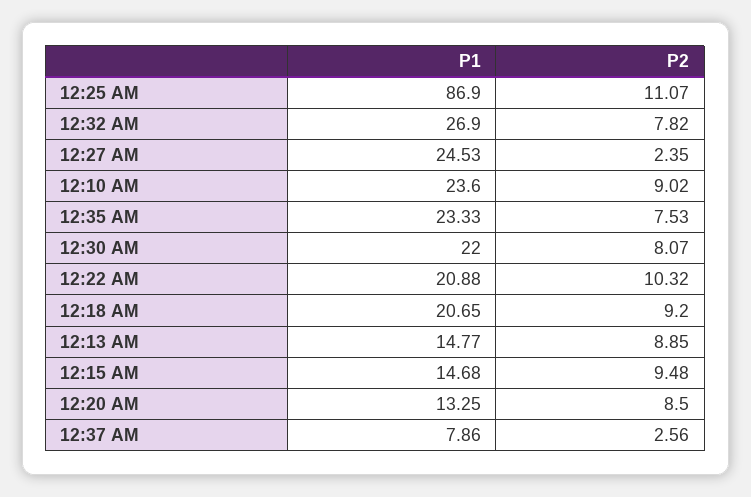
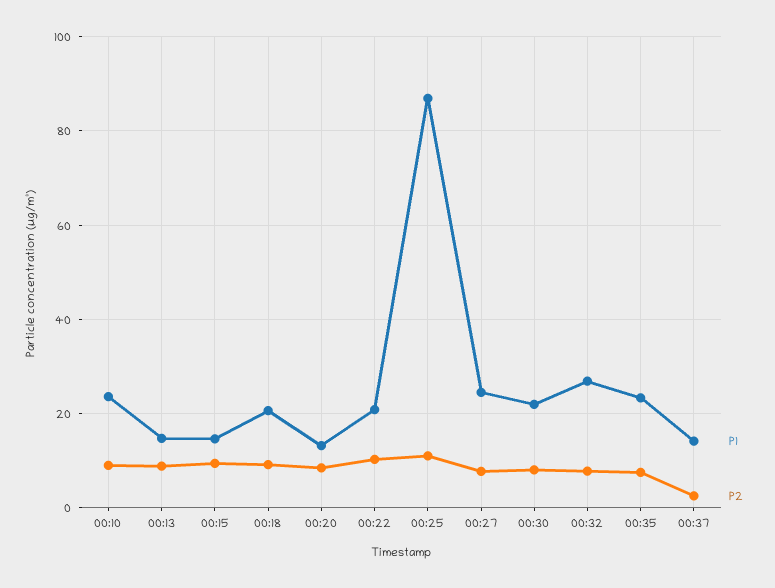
P2, 12:27 AM: 2.35 -> 8
P1, 12:37 AM: 7.86 -> 14

